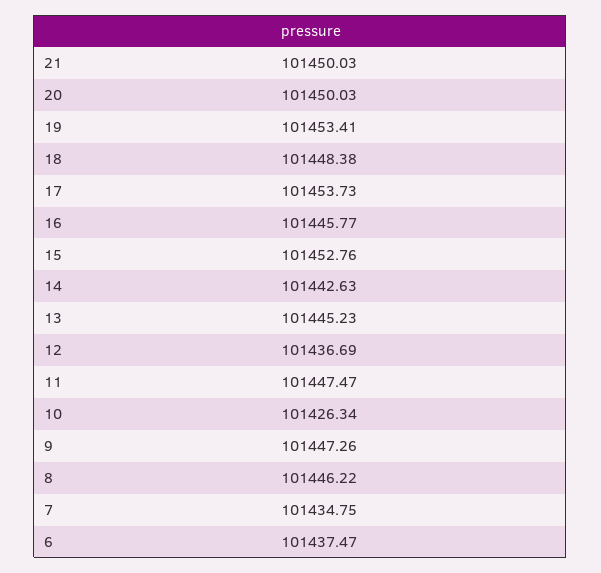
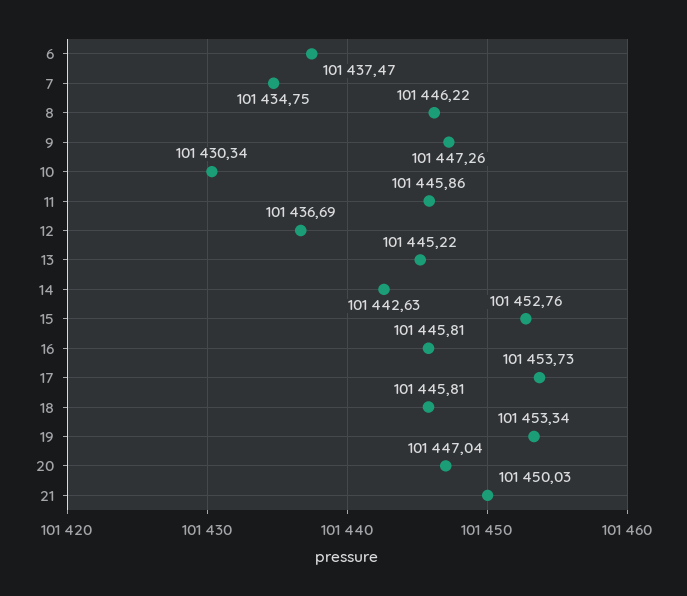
20: 101450.03 -> 101447.04
19: 101453.41 -> 101453.34
18: 101448.38 -> 101445.81
16: 101445.77 -> 101445.81
13: 101445.23 -> 101445.22
11: 101447.47 -> 101445.86
10: 101426.34 -> 101430.34

